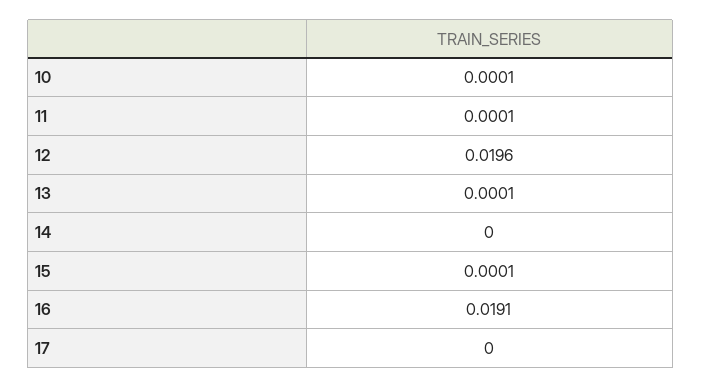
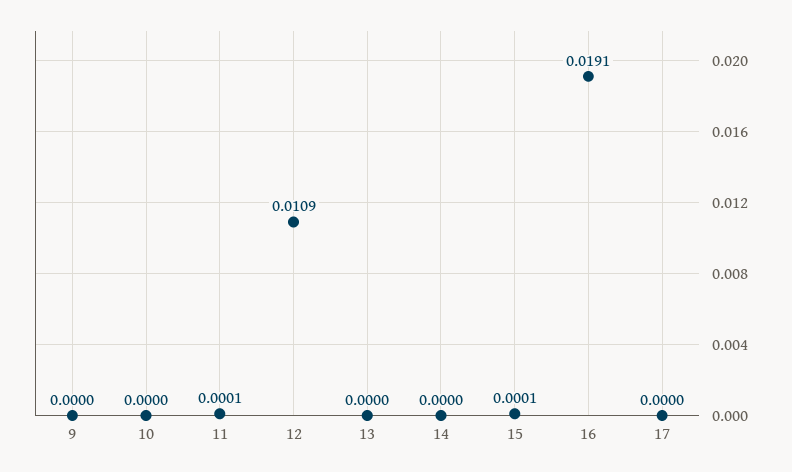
10: 0.0001 -> 0
12: 0.0196 -> 0.0109
13: 0.0001 -> 0
9: none -> 0

